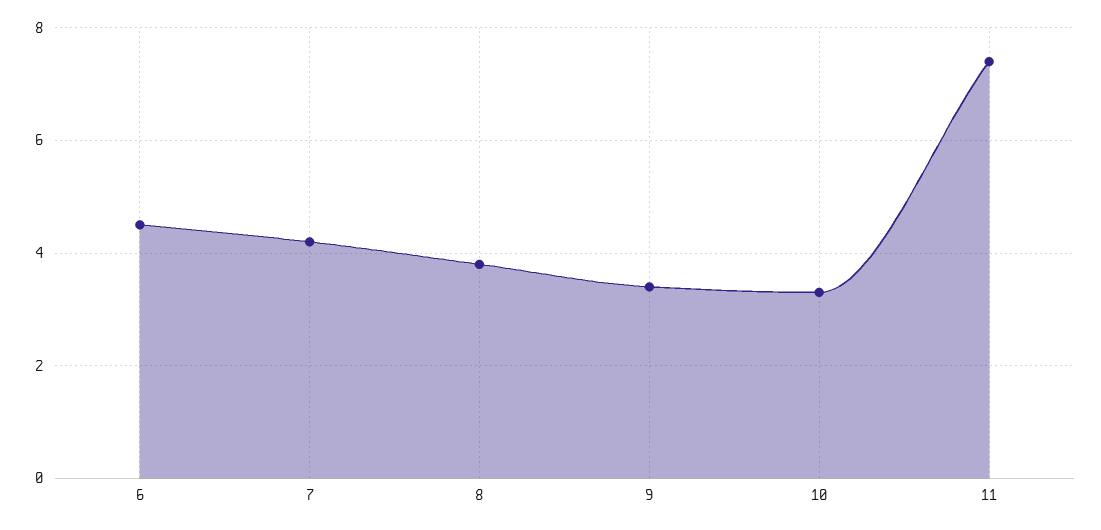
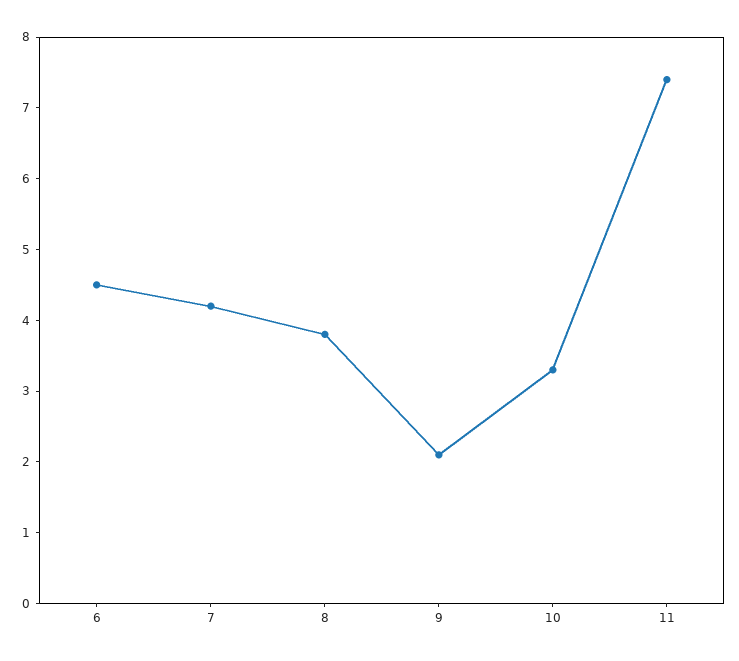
9: 3.5 -> 2

